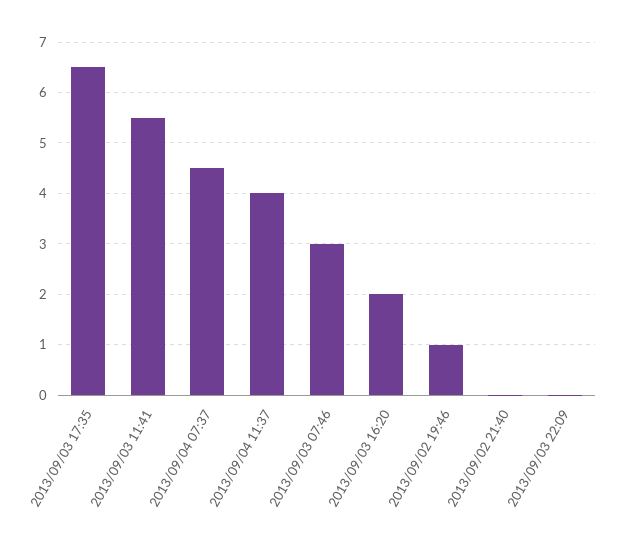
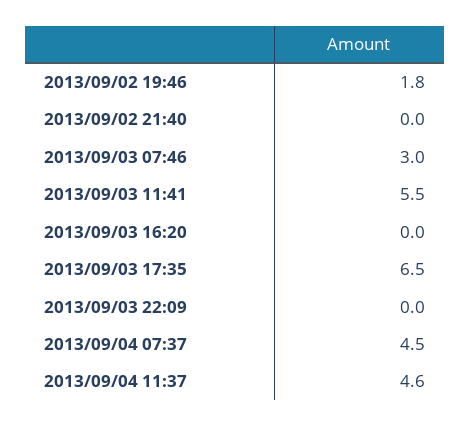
2013/09/04 11:37: 4 -> 4.6
2013/09/03 16:20: 2 -> 0
2013/09/02 19:46: 1 -> 1.8

